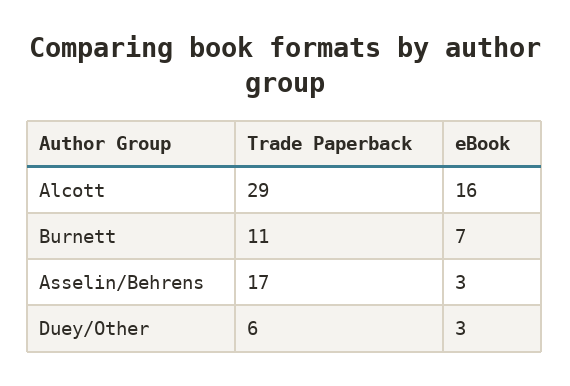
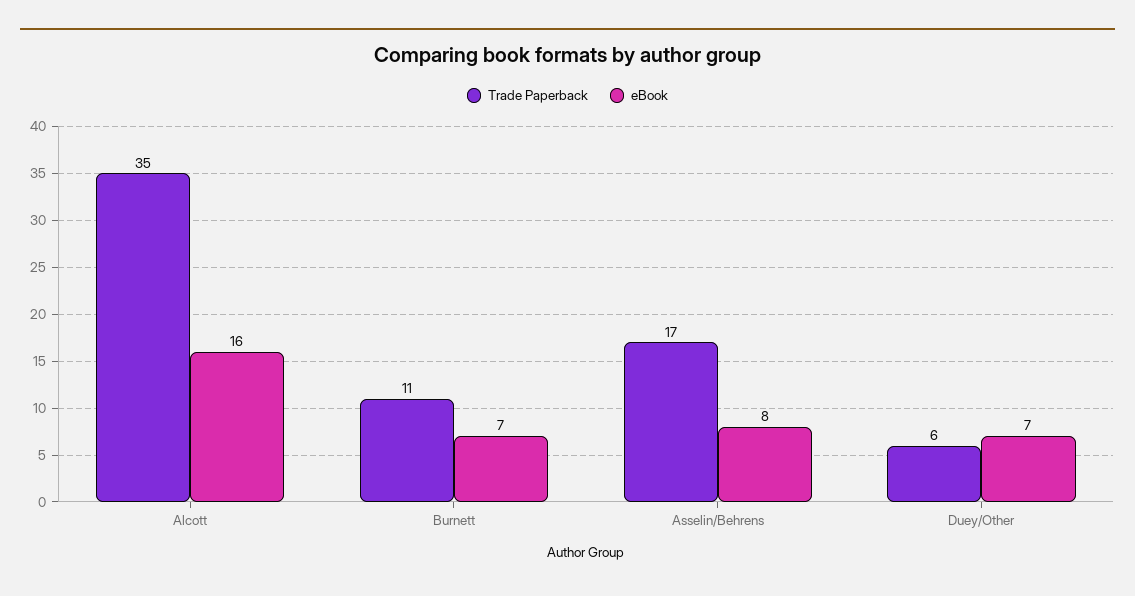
Trade Paperback, Alcott: 29 -> 35
eBook, Asselin/Behrens: 3 -> 8
eBook, Duey/Other: 3 -> 7

